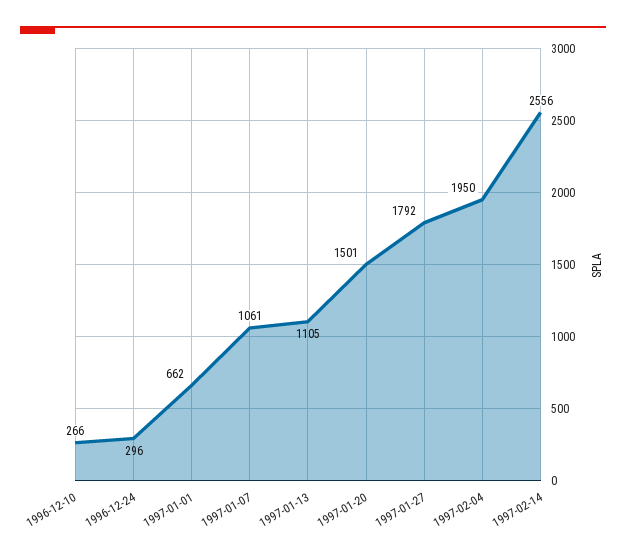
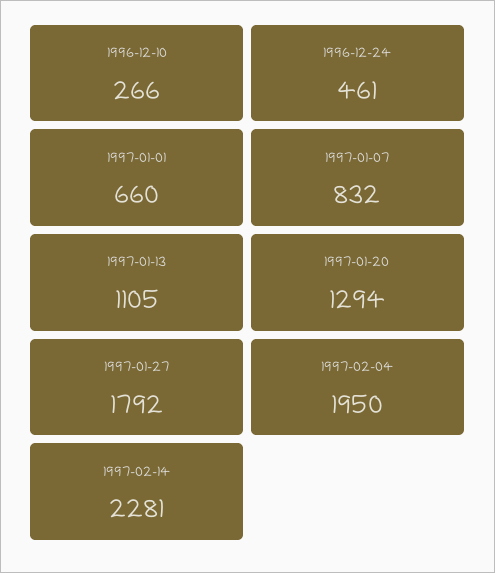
1996-12-24: 296 -> 461
1997-01-01: 662 -> 660
1997-01-07: 1061 -> 832
1997-01-20: 1501 -> 1294
1997-02-14: 2556 -> 2281

